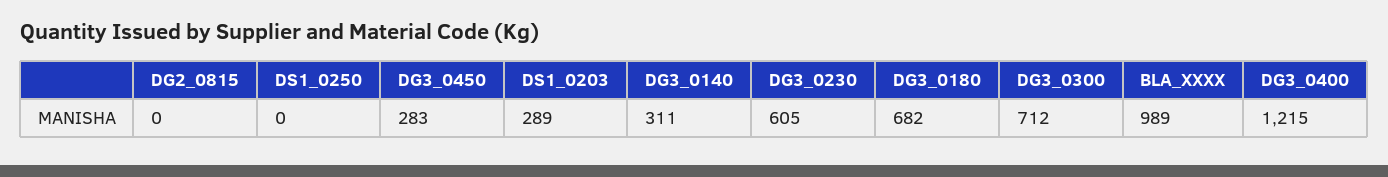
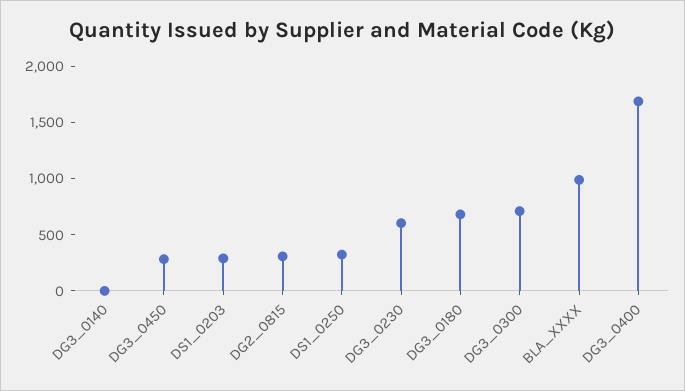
DG2_0815: 0 -> 300
DS1_0250: 0 -> 300
DG3_0140: 311 -> 0
DG3_0400: 1215 -> 1700

